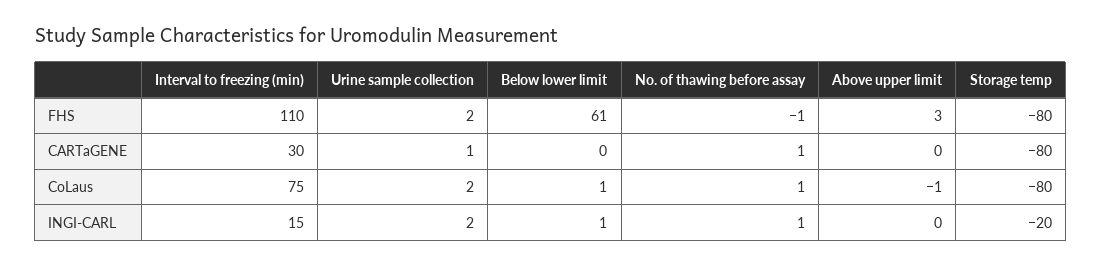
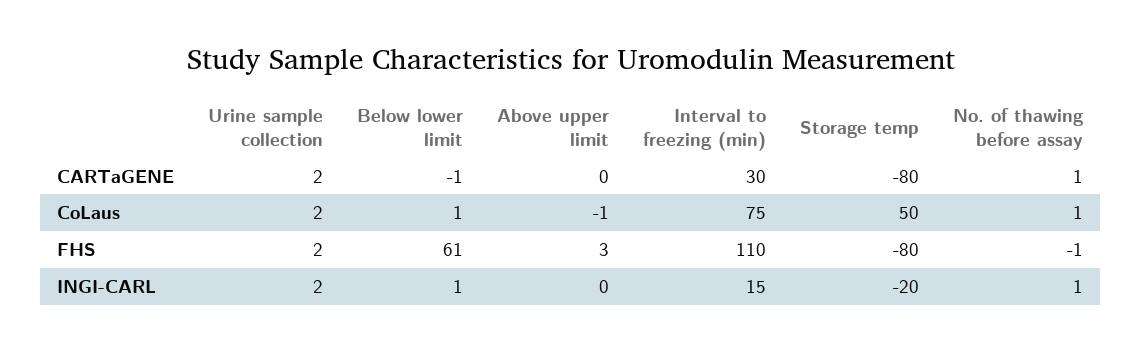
Urine sample collection, CARTaGENE: 1 -> 2
Below lower limit, CARTaGENE: 0 -> -1
Storage temp, CoLaus: -80 -> 50

